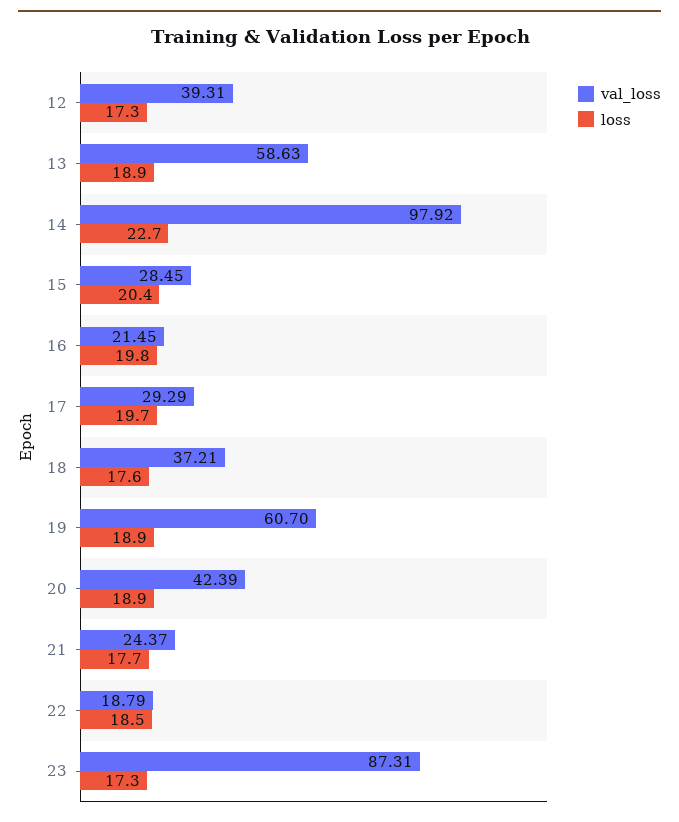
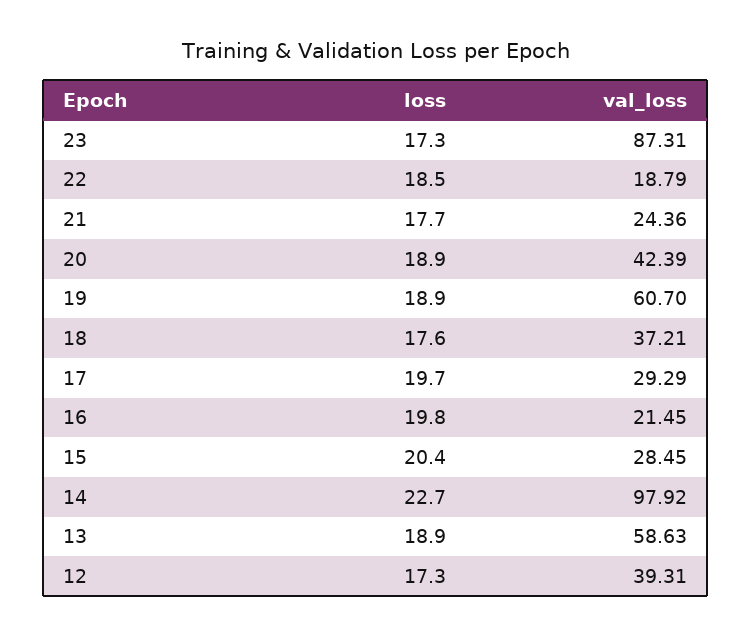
val_loss, 21: 24.37 -> 24.36

